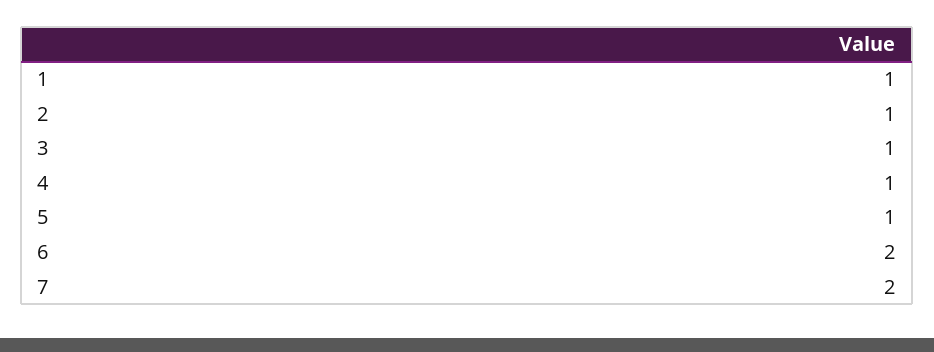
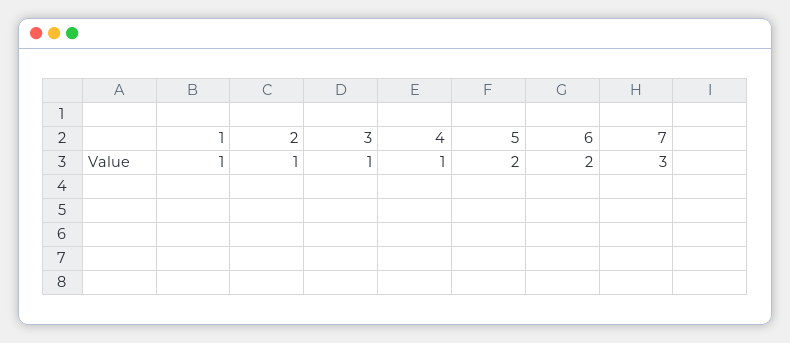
5: 1 -> 2
7: 2 -> 3

